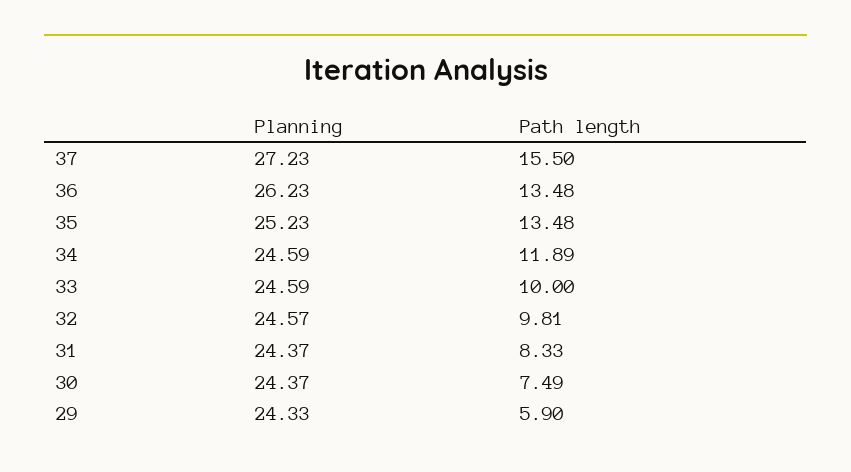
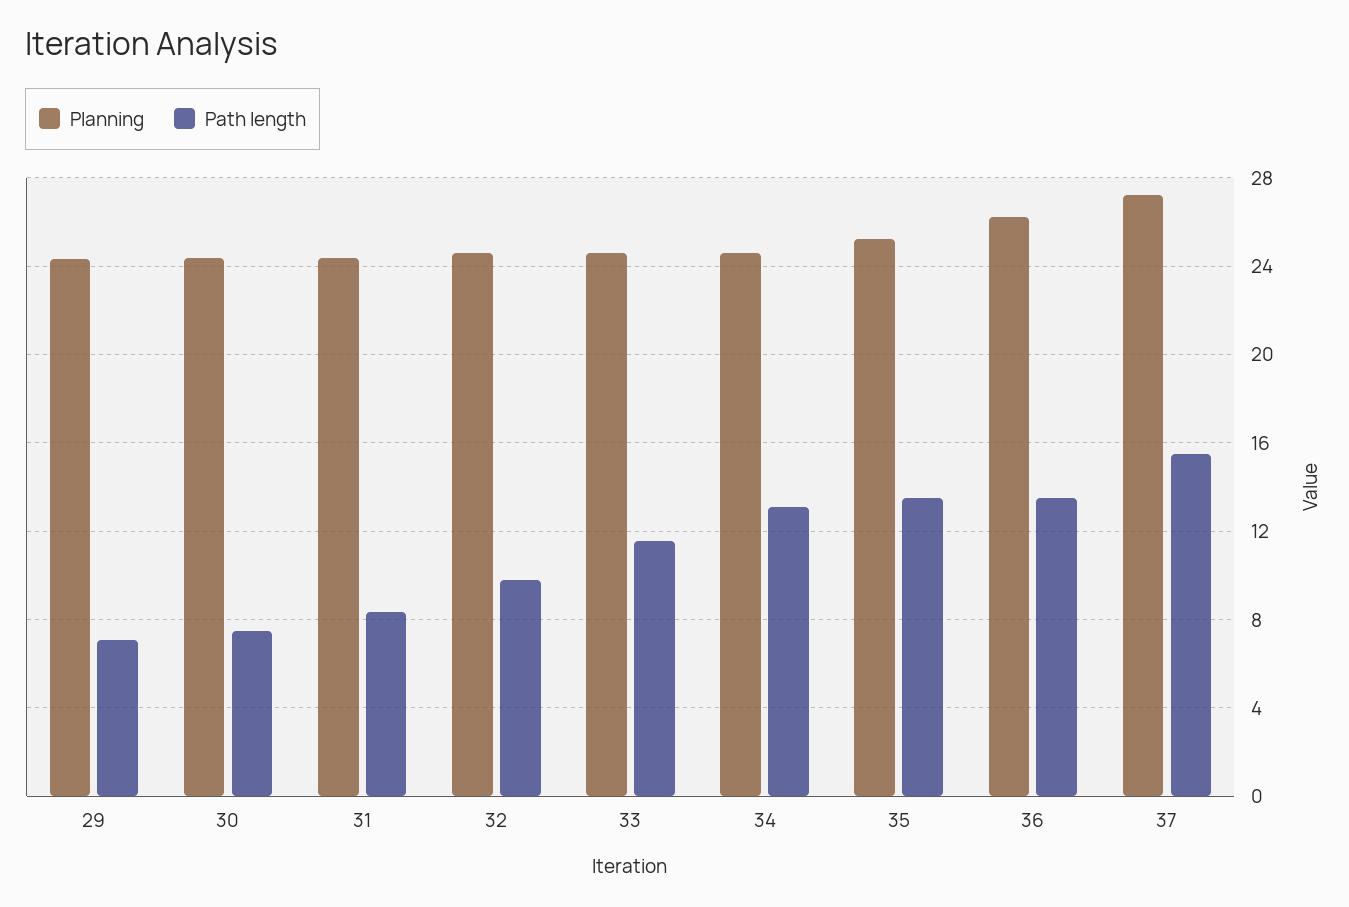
Path length, 34: 11.89 -> 13
Path length, 33: 10 -> 11.5
Path length, 29: 5.9 -> 7

